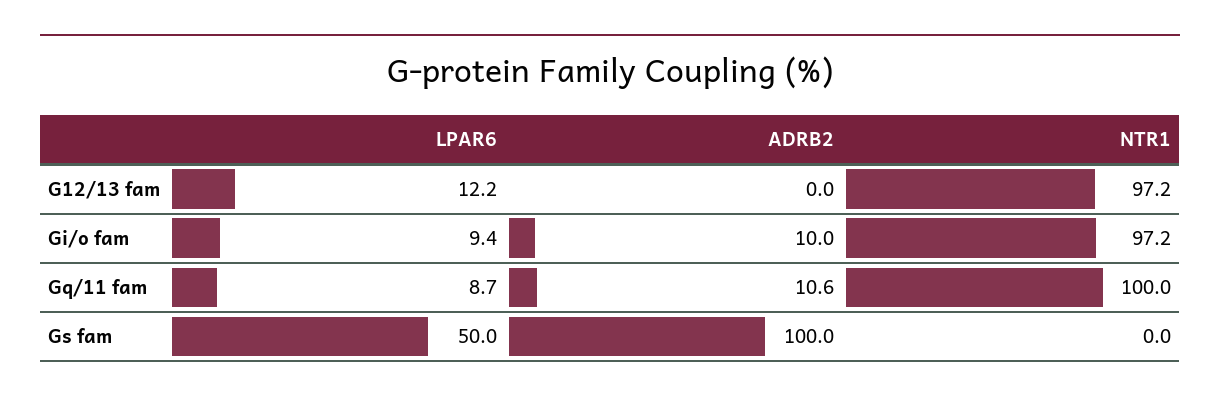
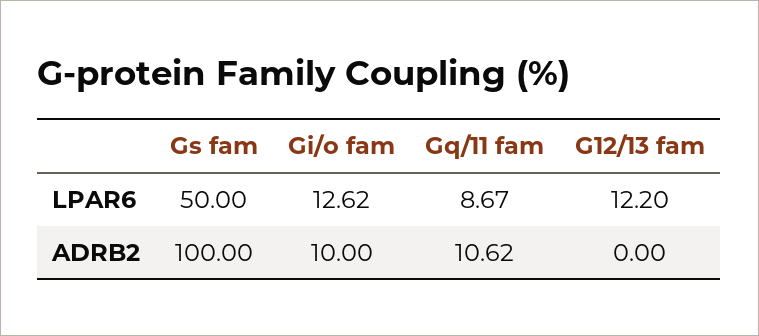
NTR1, G12/13 fam: 97.2 -> none
LPAR6, Gi/o fam: 9.4 -> 12.62
NTR1, Gi/o fam: 97.2 -> none
NTR1, Gq/11 fam: 100 -> none
NTR1, Gs fam: 0 -> none

